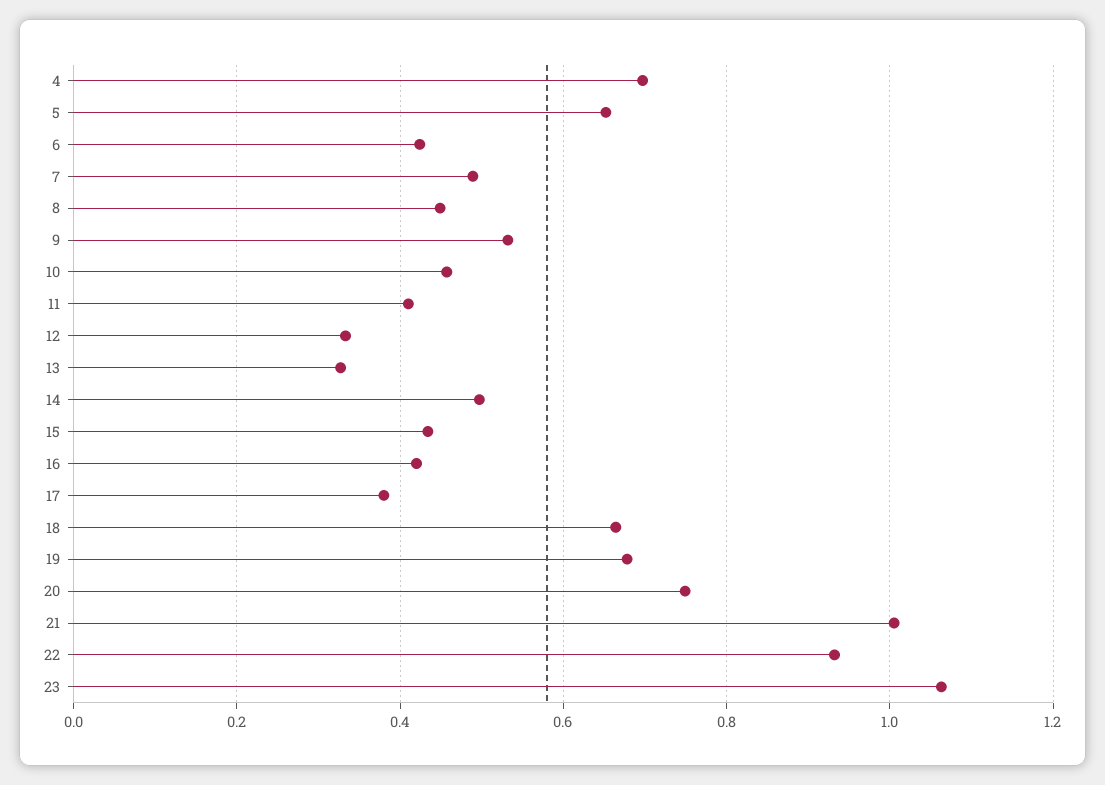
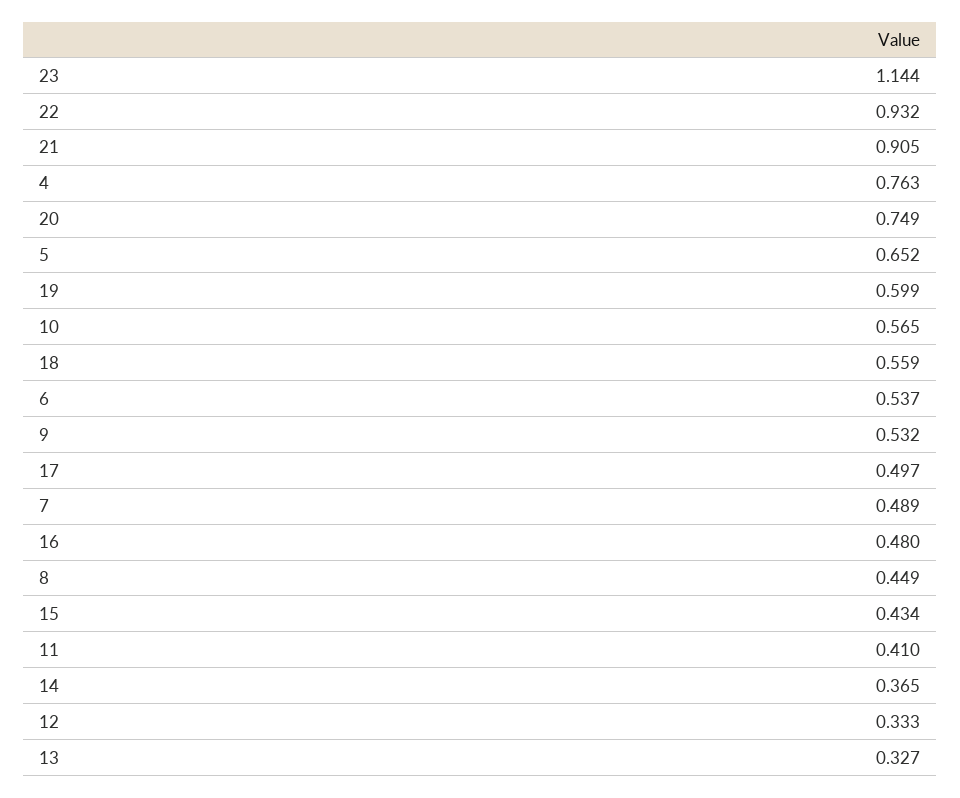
4: 0.7 -> 0.763
6: 0.42 -> 0.537
10: 0.46 -> 0.565
14: 0.5 -> 0.365
16: 0.42 -> 0.48
17: 0.38 -> 0.497
18: 0.66 -> 0.559
19: 0.68 -> 0.599
21: 1 -> 0.905
23: 1.06 -> 1.144

